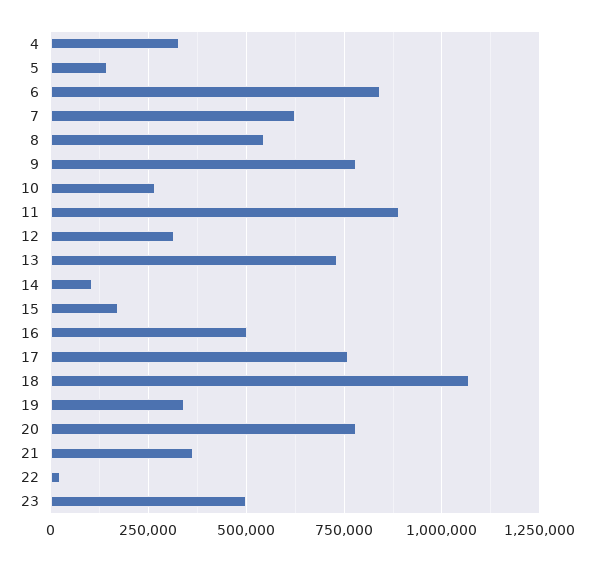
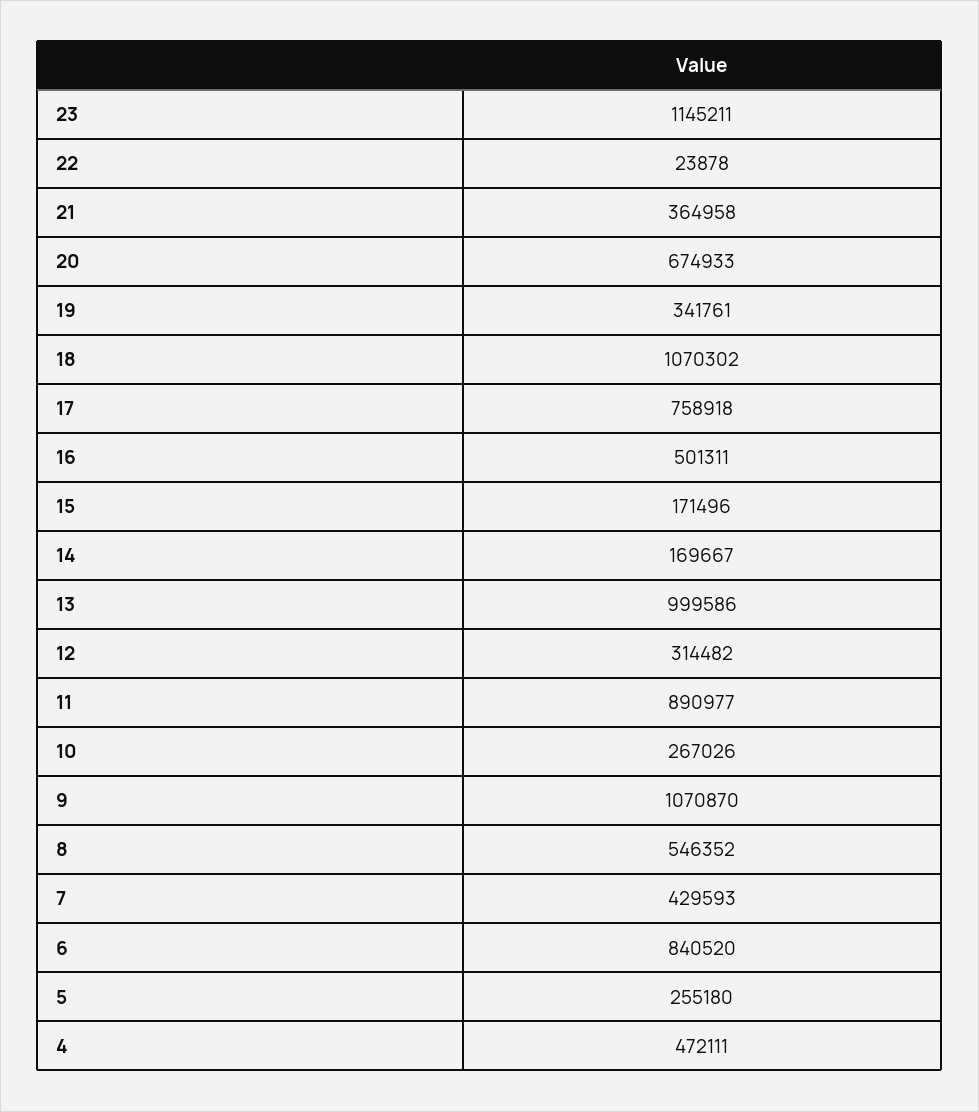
4: 325000 -> 472111
5: 150000 -> 255180
7: 625000 -> 429593
9: 775000 -> 1070870
13: 725000 -> 999586
14: 100000 -> 169667
20: 775000 -> 674933
23: 500000 -> 1145211

